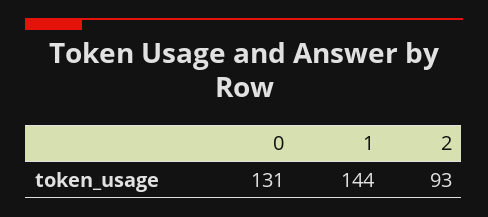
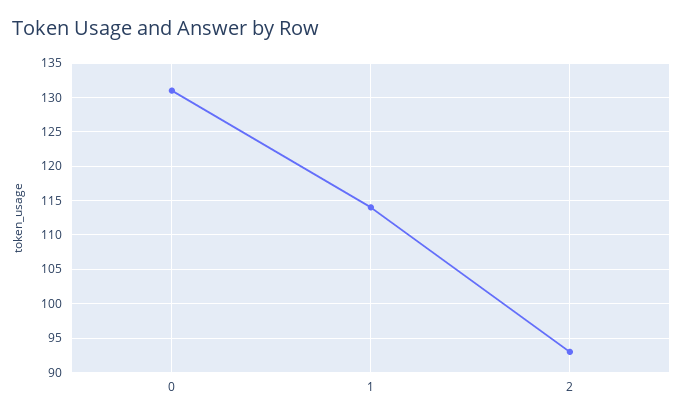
1: 144 -> 114

